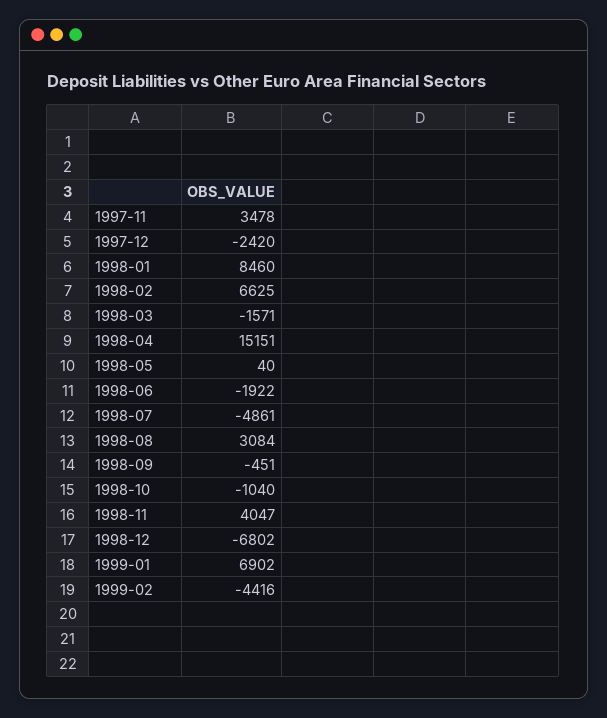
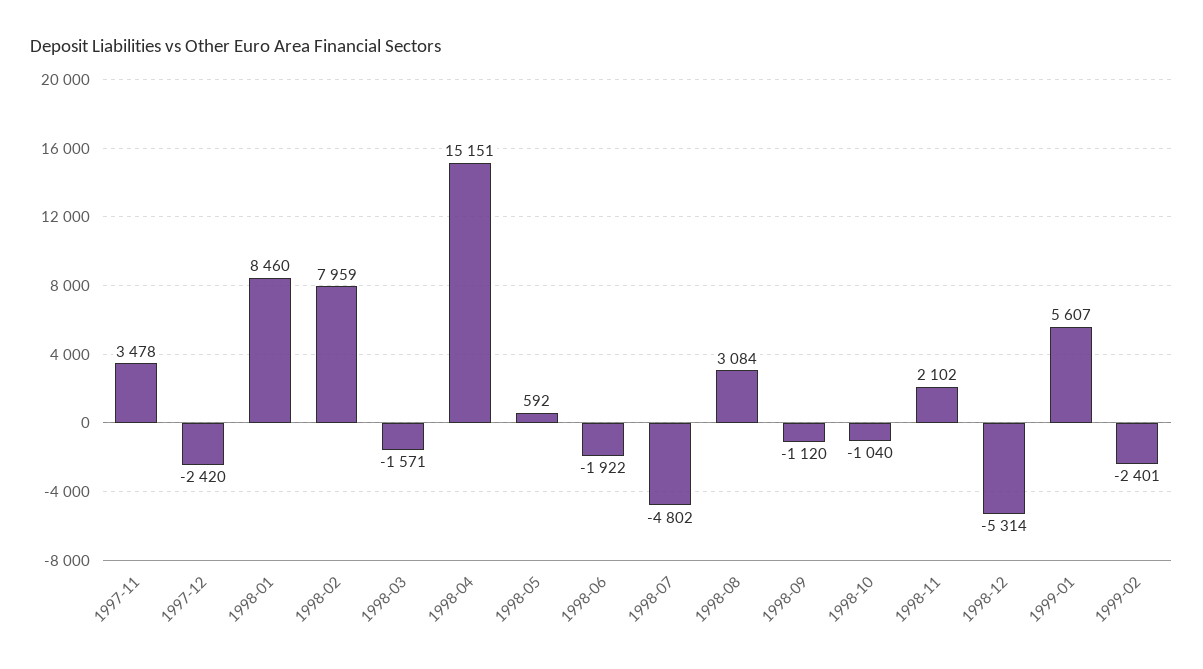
1998-02: 6625 -> 7959
1998-05: 40 -> 592
1998-07: -4861 -> -4802
1998-09: -451 -> -1120
1998-11: 4047 -> 2102
1998-12: -6802 -> -5314
1999-01: 6902 -> 5607
1999-02: -4416 -> -2401

